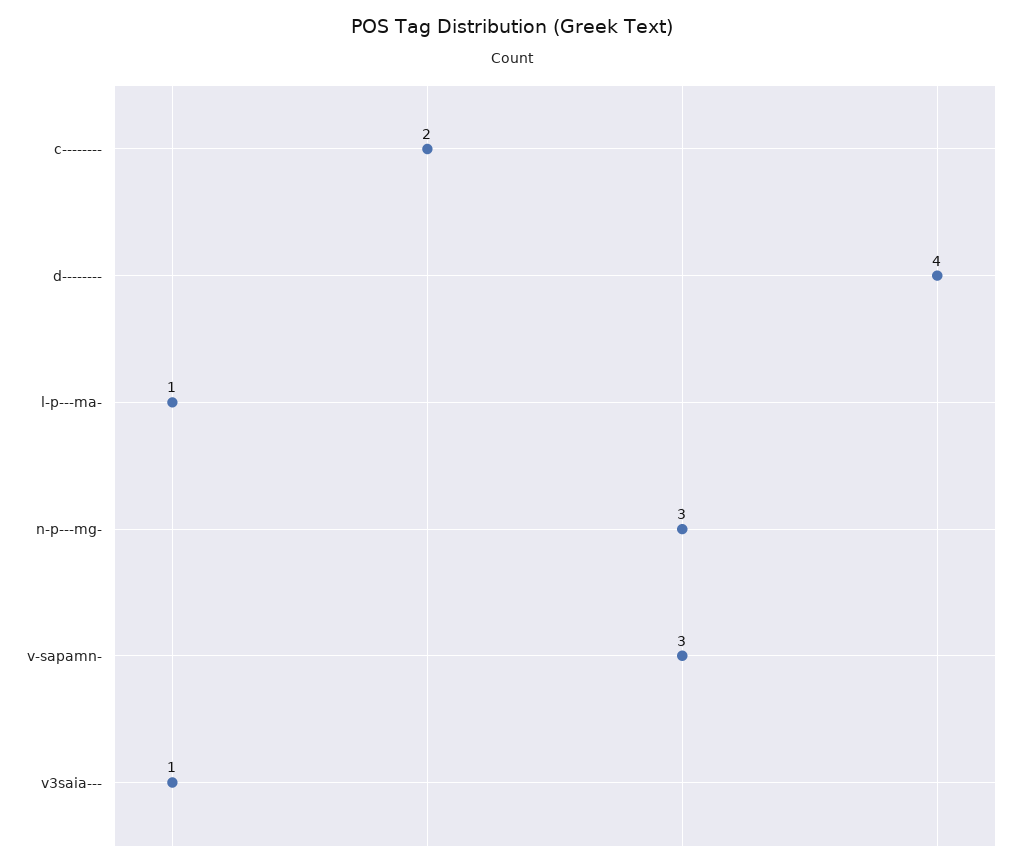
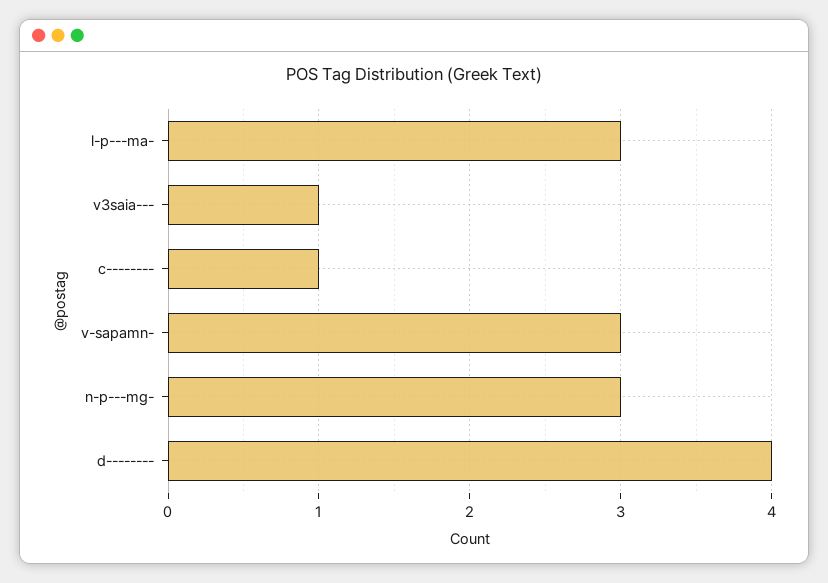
c--------: 2 -> 1
l-p---ma-: 1 -> 3

